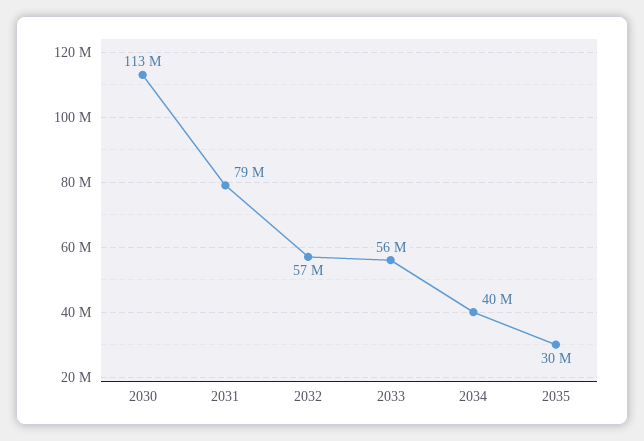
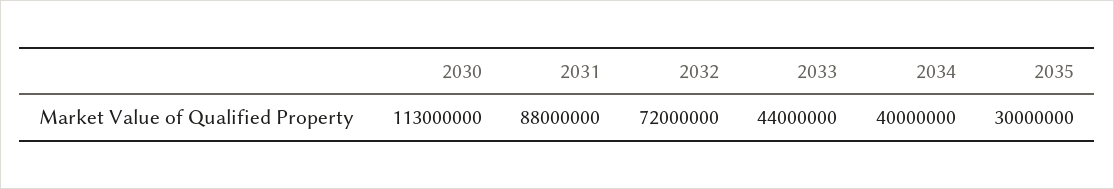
2031: 79000000 -> 88000000
2032: 57000000 -> 72000000
2033: 56000000 -> 44000000

